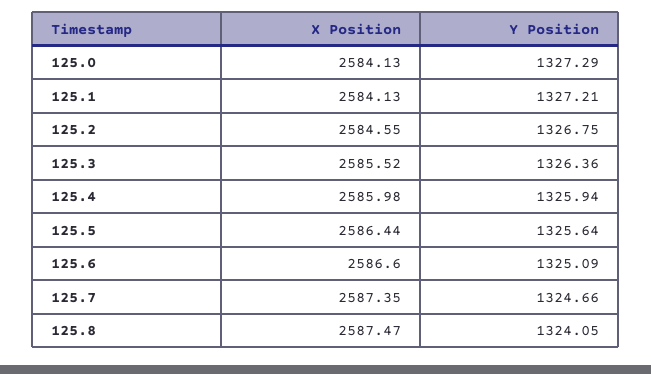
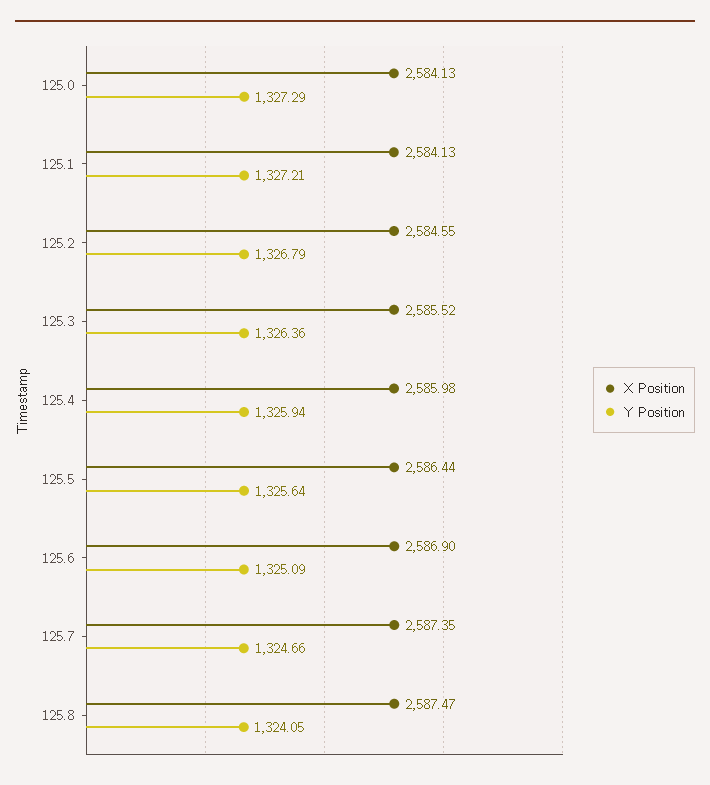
Y Position, 125.2: 1326.75 -> 1326.79
X Position, 125.6: 2586.6 -> 2586.9

